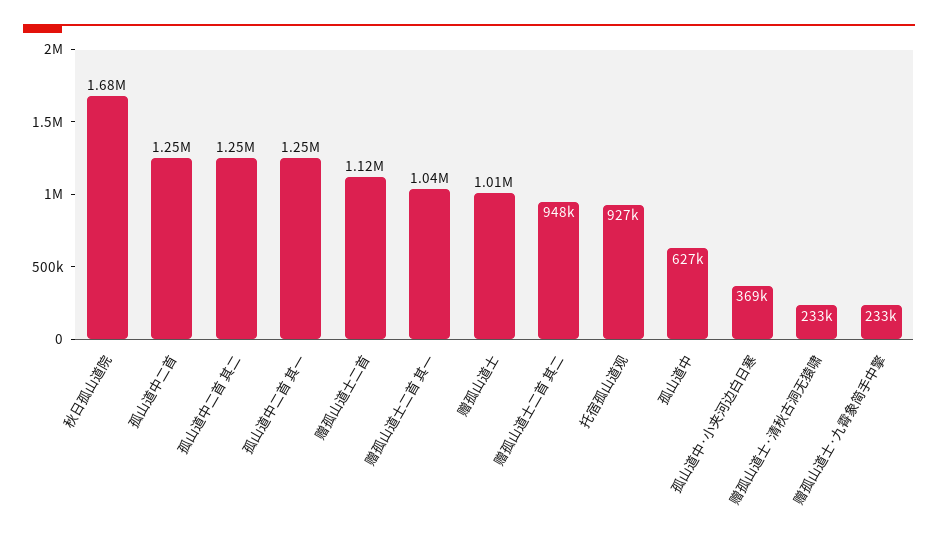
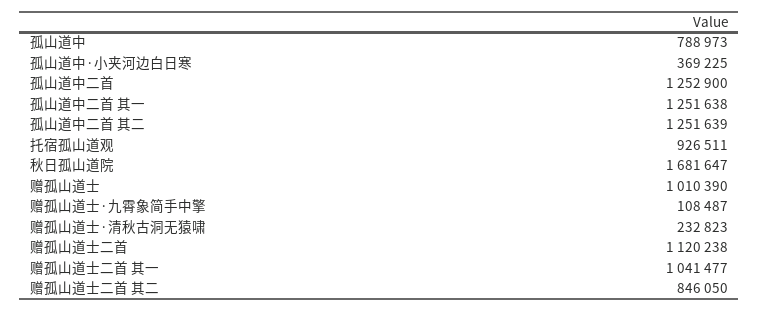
赠孤山道士二首 其二: 948000 -> 846050
孤山道中: 627000 -> 788973
赠孤山道士·九霄象简手中擎: 233000 -> 108487

